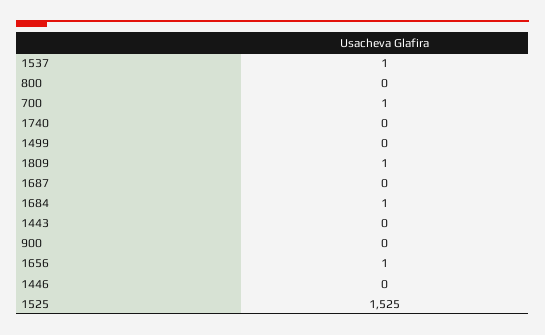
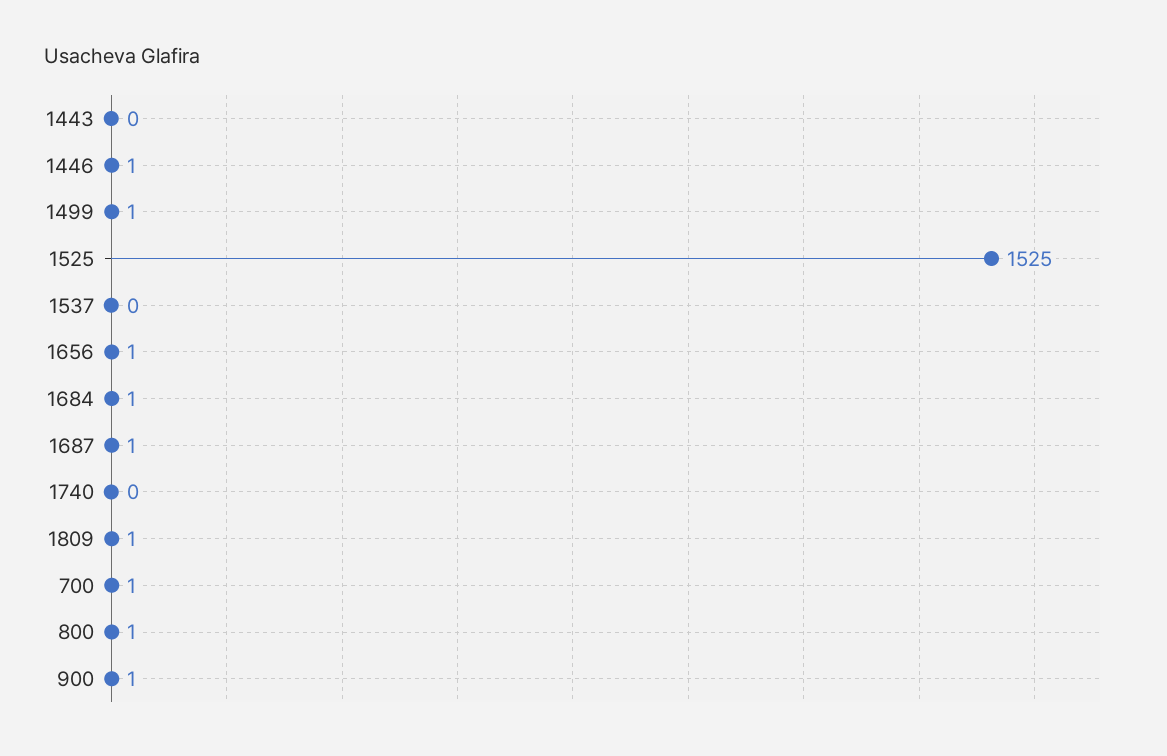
1537: 1 -> 0
800: 0 -> 1
1499: 0 -> 1
1687: 0 -> 1
900: 0 -> 1
1446: 0 -> 1

